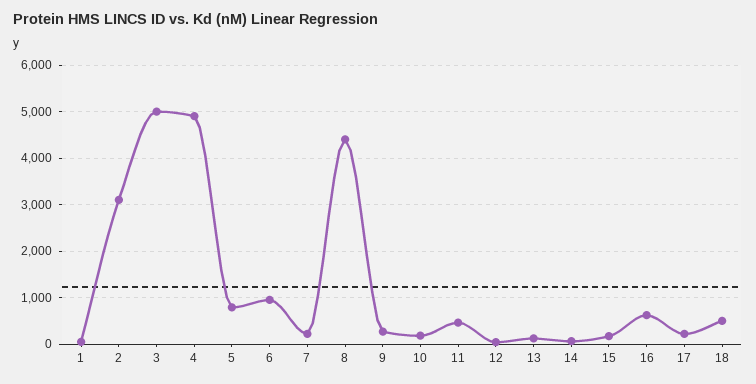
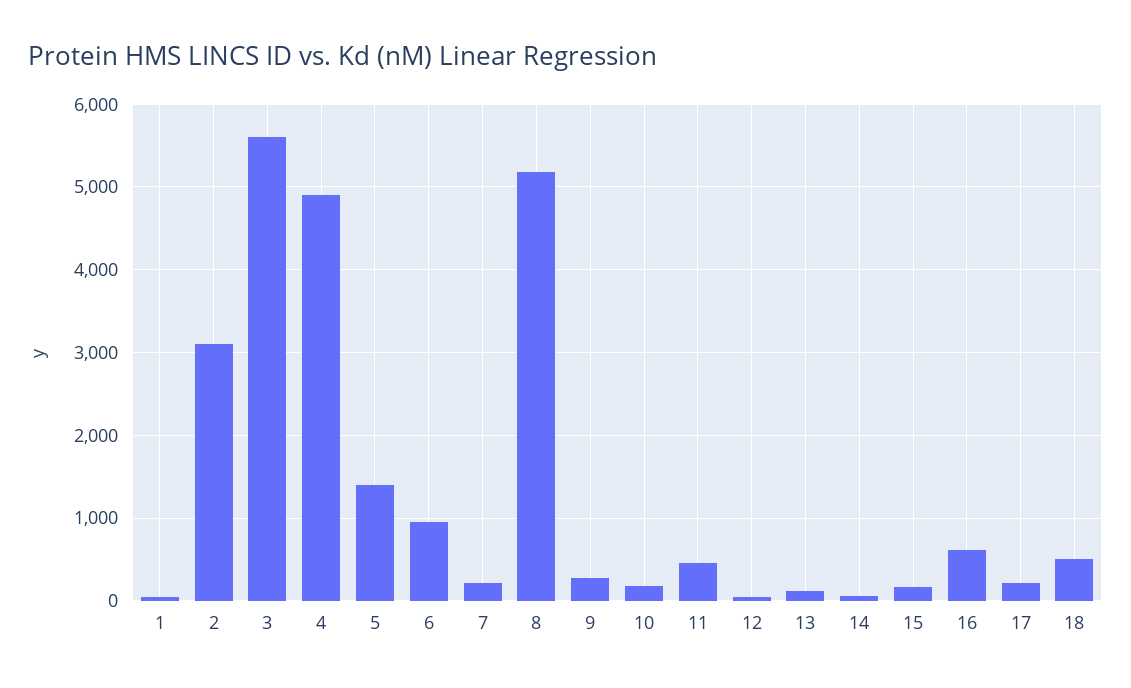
3: 5000 -> 5600
5: 800 -> 1400
8: 4400 -> 5200

